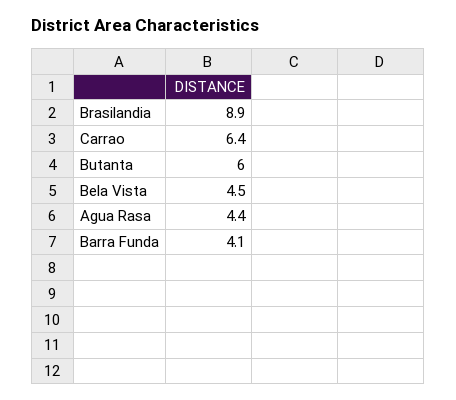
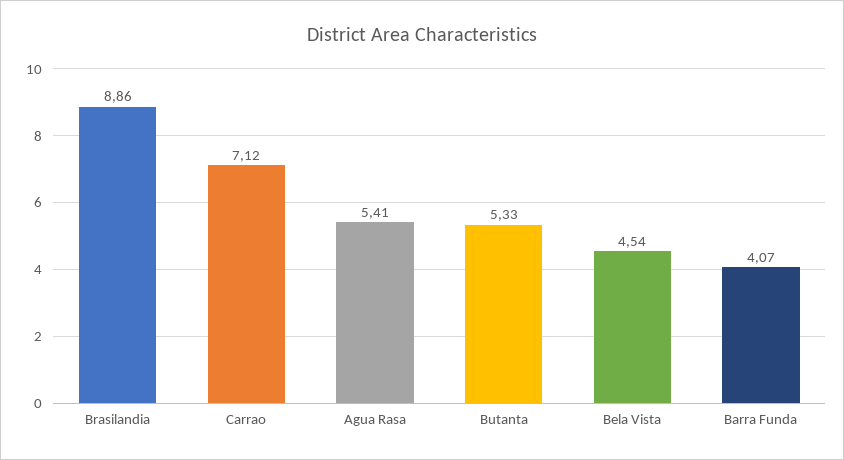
Carrao: 6.4 -> 7.12
Butanta: 6 -> 5.33
Agua Rasa: 4.4 -> 5.41

